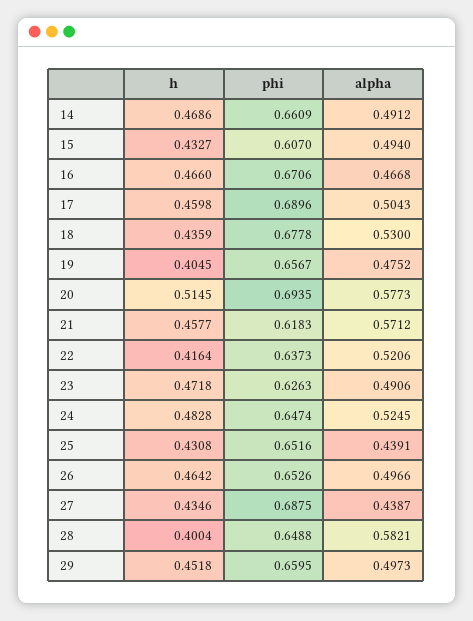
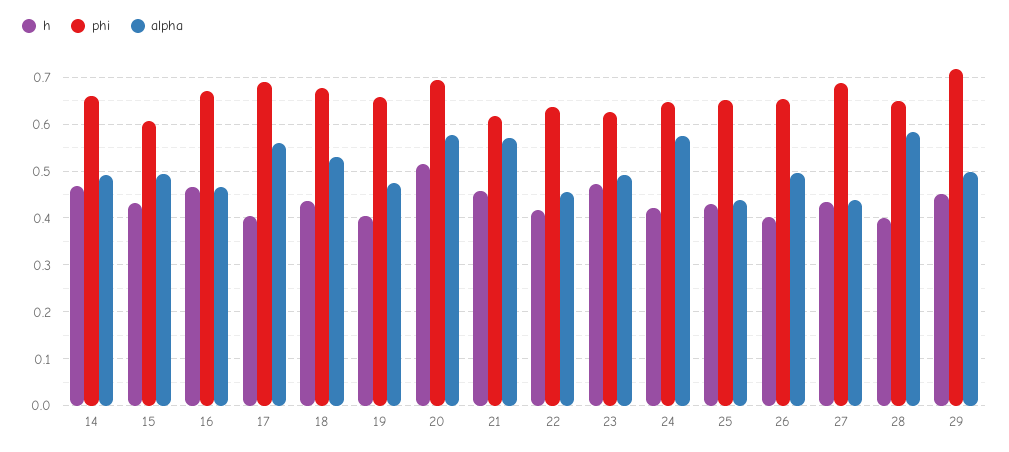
h, 17: 0.4598 -> 0.4
alpha, 17: 0.5043 -> 0.56
alpha, 22: 0.5206 -> 0.46
h, 24: 0.4828 -> 0.42
alpha, 24: 0.5245 -> 0.58
h, 26: 0.4642 -> 0.4
phi, 29: 0.6595 -> 0.72

